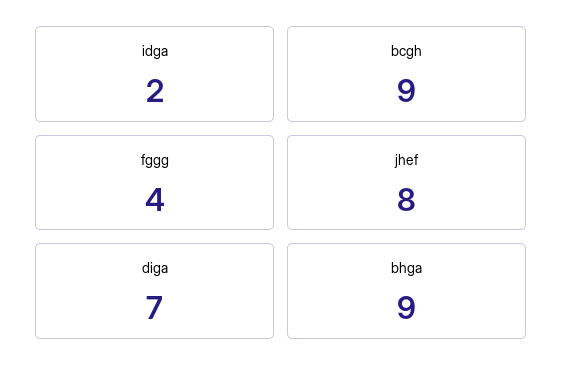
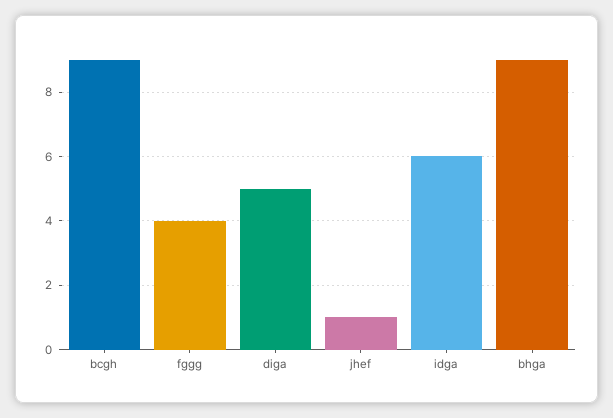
idga: 2 -> 6
jhef: 8 -> 1
diga: 7 -> 5

